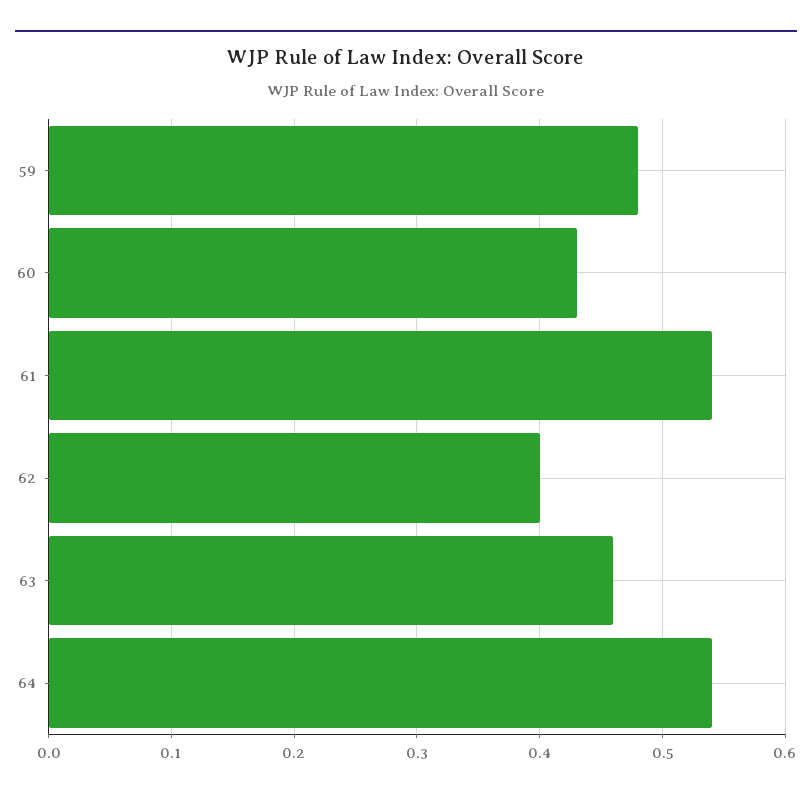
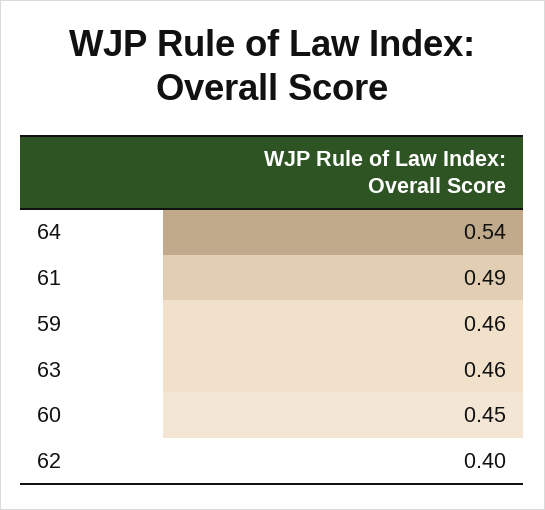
59: 0.48 -> 0.46
60: 0.43 -> 0.45
61: 0.54 -> 0.49

